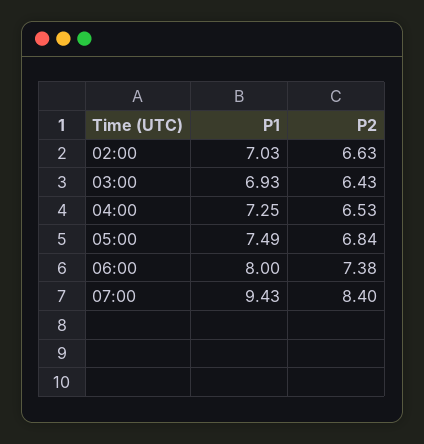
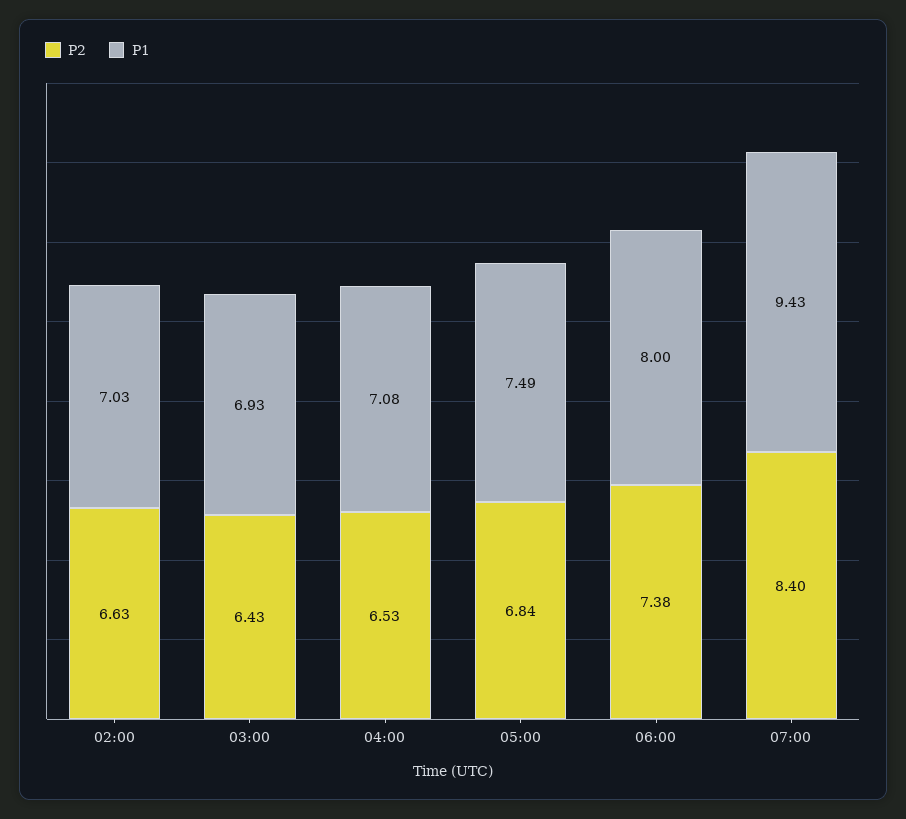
P1, 04:00: 7.25 -> 7.08

